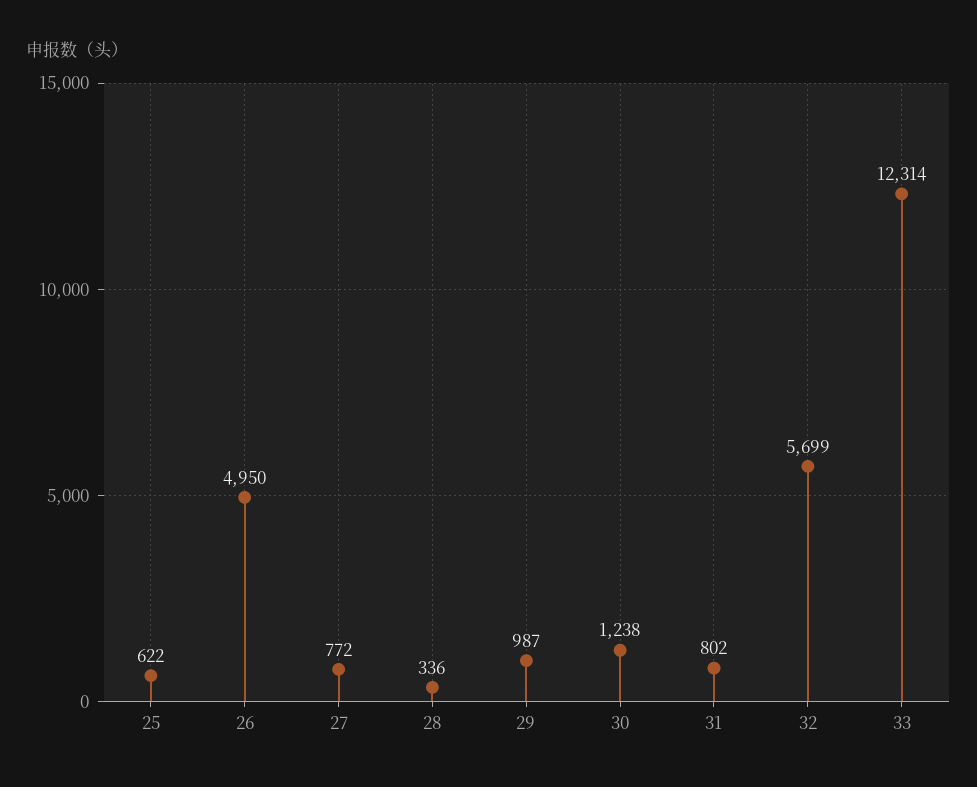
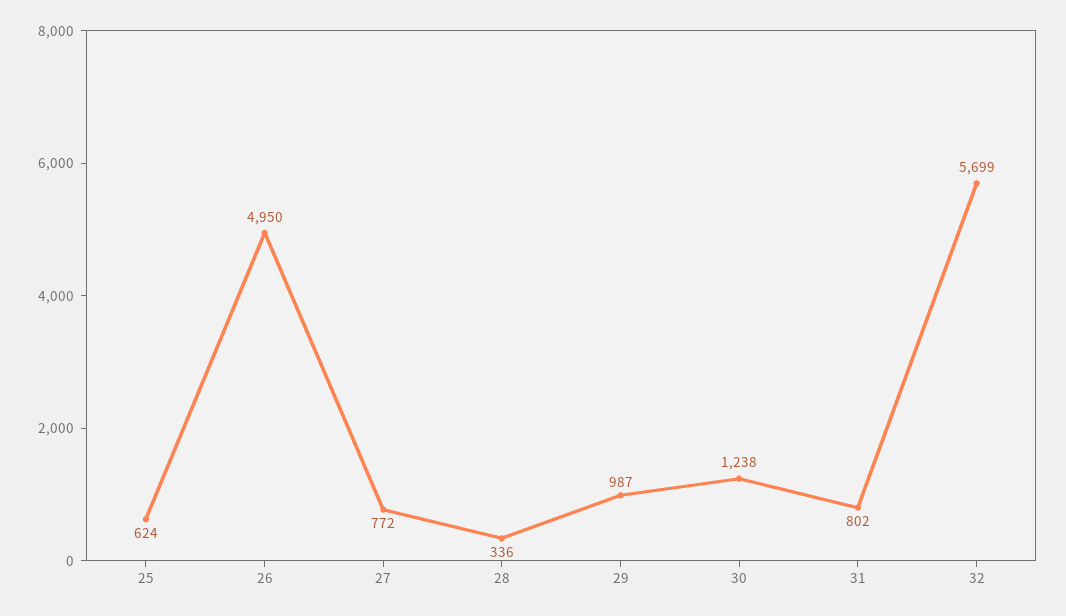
25: 622 -> 624
33: 12314 -> none

